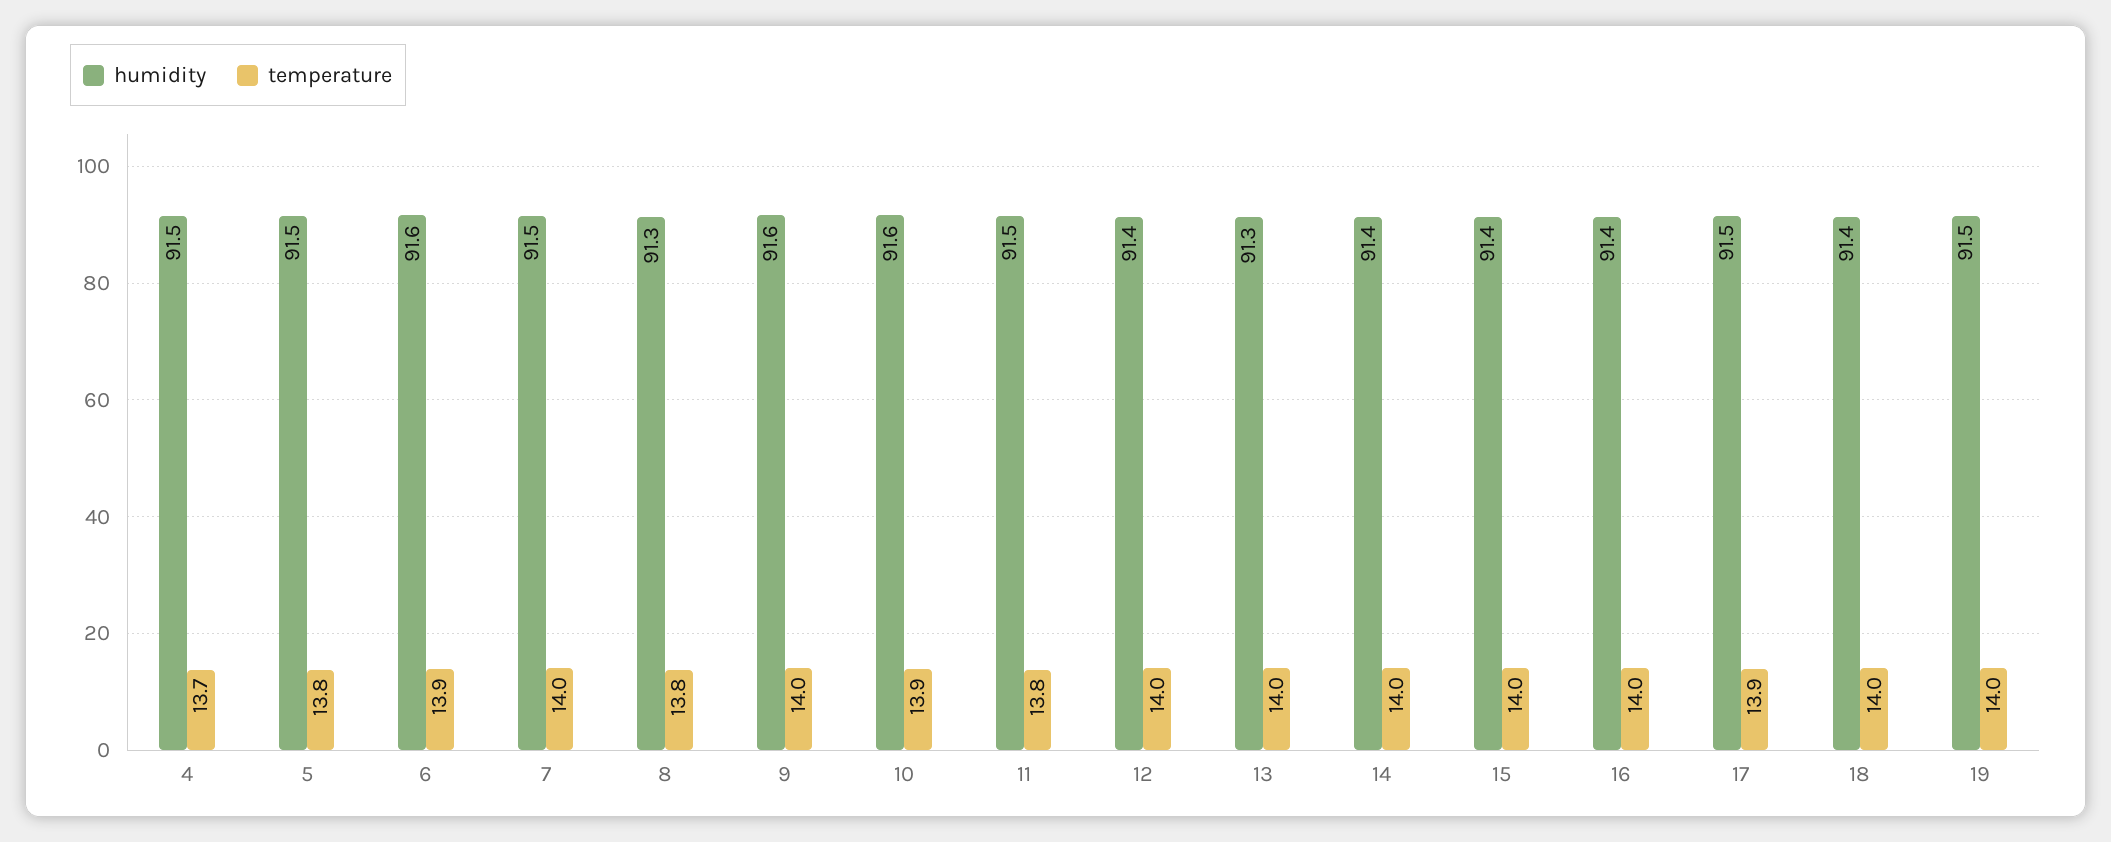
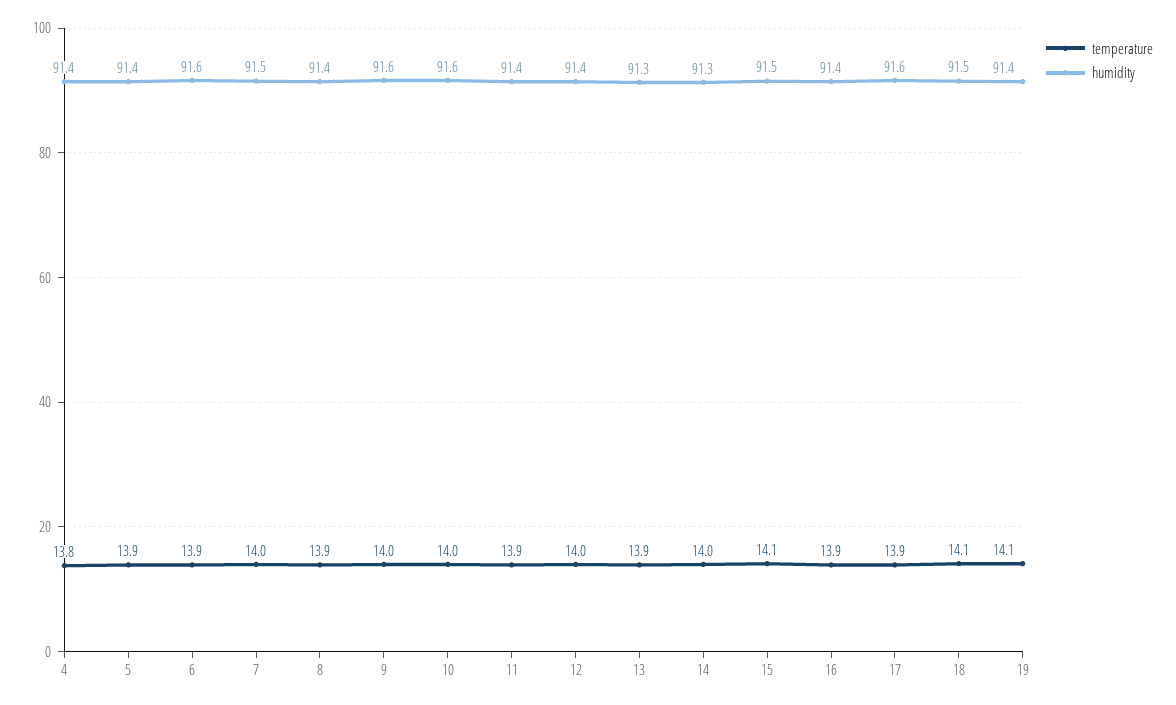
humidity, 4: 91.5 -> 91.4
temperature, 4: 13.7 -> 13.8
humidity, 5: 91.5 -> 91.4
temperature, 5: 13.8 -> 13.9
humidity, 8: 91.3 -> 91.4
temperature, 8: 13.8 -> 13.9
temperature, 10: 13.9 -> 14
humidity, 11: 91.5 -> 91.4
temperature, 11: 13.8 -> 13.9
temperature, 13: 14 -> 13.9
humidity, 14: 91.4 -> 91.3
humidity, 15: 91.4 -> 91.5
temperature, 15: 14 -> 14.1
temperature, 16: 14 -> 13.9
humidity, 17: 91.5 -> 91.6
humidity, 18: 91.4 -> 91.5
temperature, 18: 14 -> 14.1
humidity, 19: 91.5 -> 91.4
temperature, 19: 14 -> 14.1

